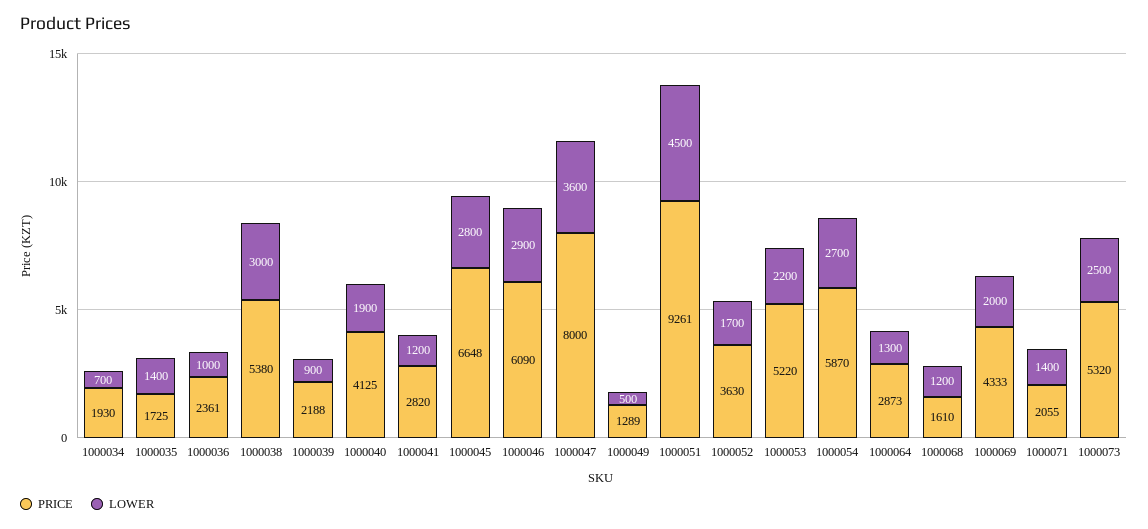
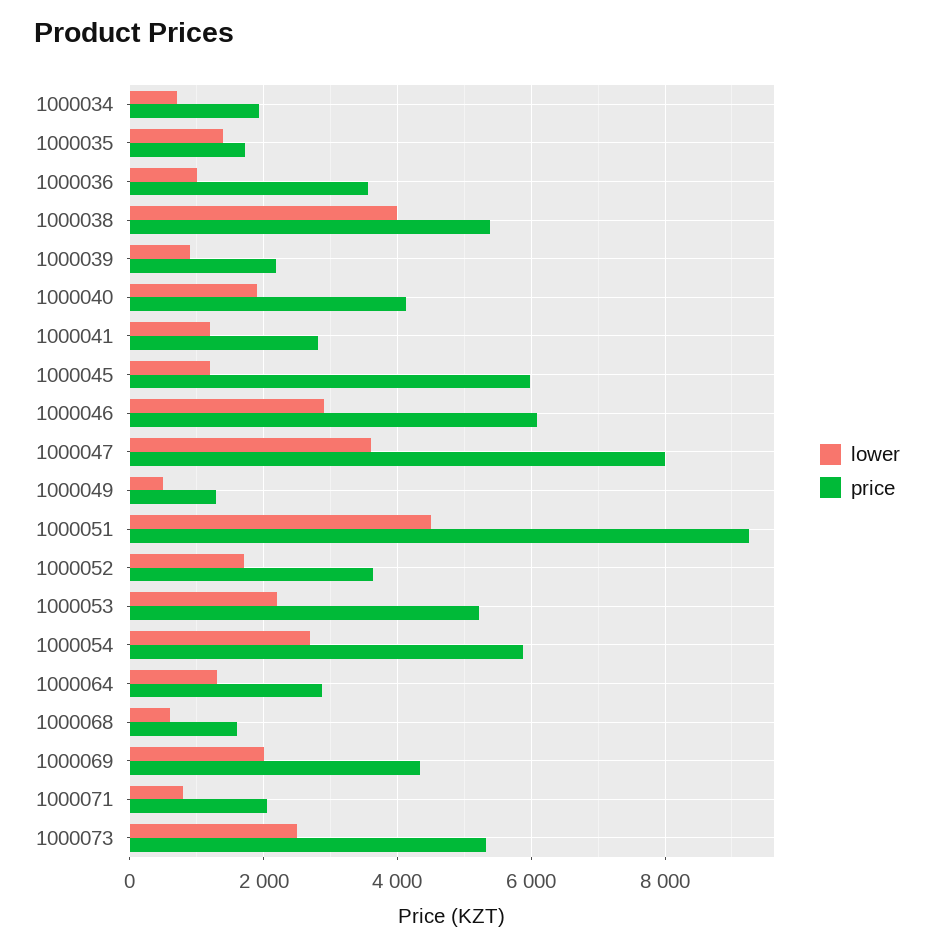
PRICE, 1000036: 2361 -> 3600
LOWER, 1000038: 3000 -> 4000
PRICE, 1000045: 6648 -> 6000
LOWER, 1000045: 2800 -> 1200
LOWER, 1000068: 1200 -> 600
LOWER, 1000071: 1400 -> 800

